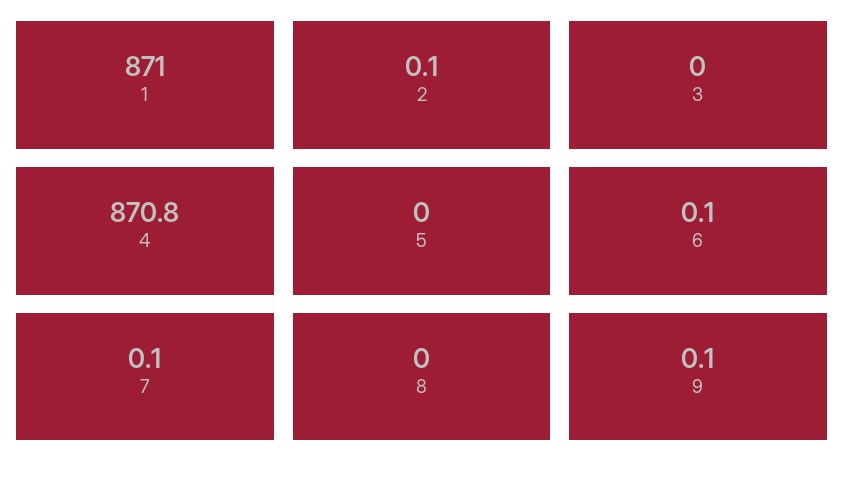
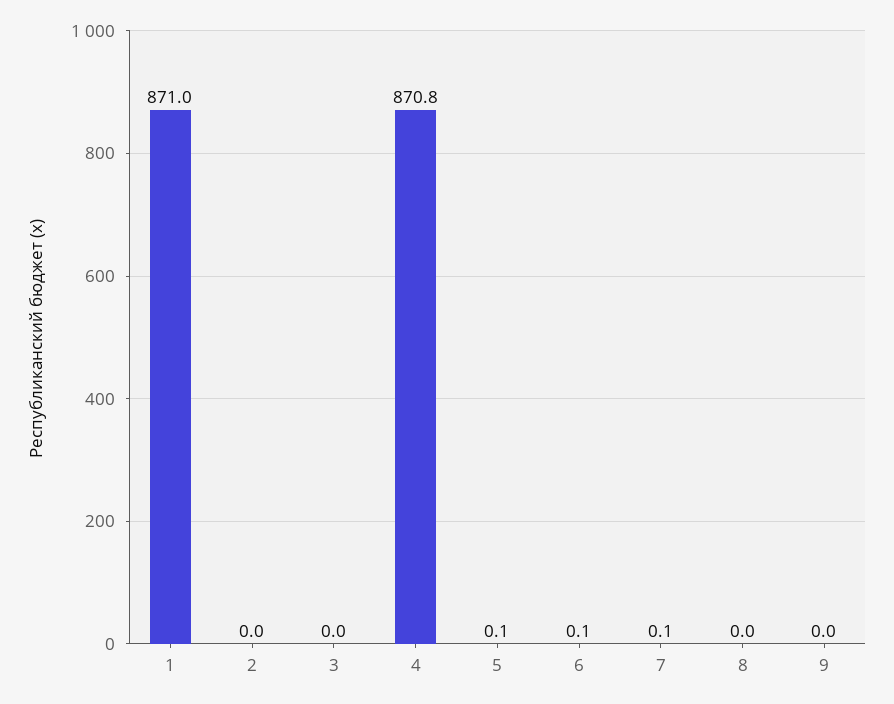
2: 0.1 -> 0
5: 0 -> 0.1
9: 0.1 -> 0

